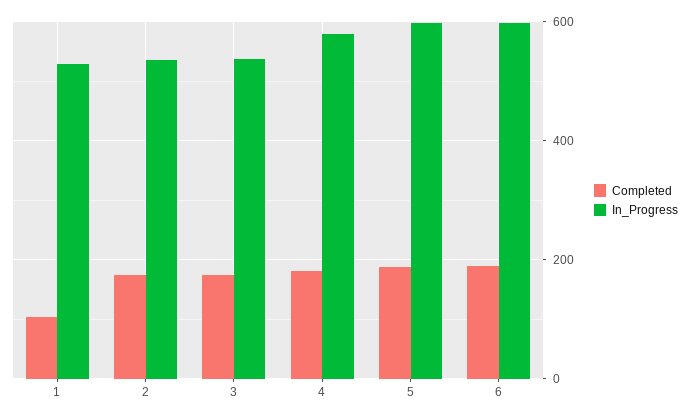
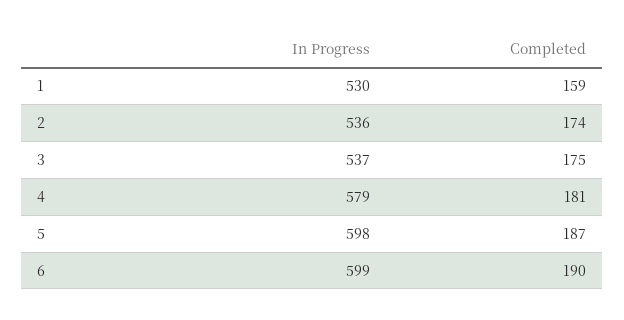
Completed, 1: 100 -> 159

